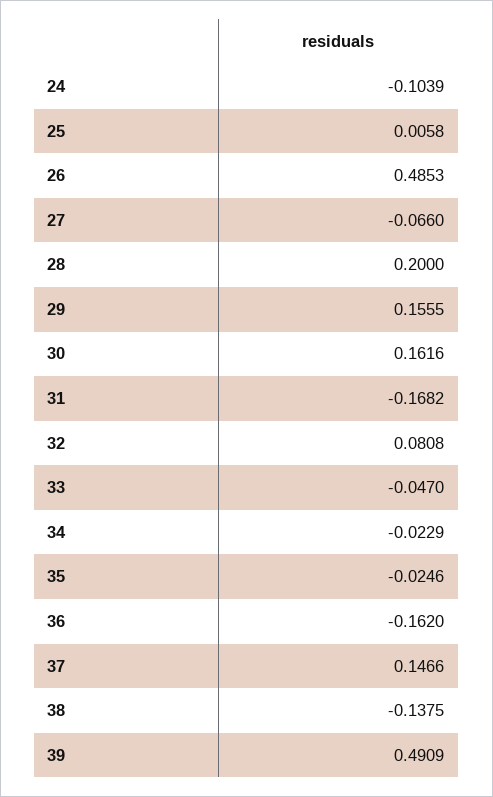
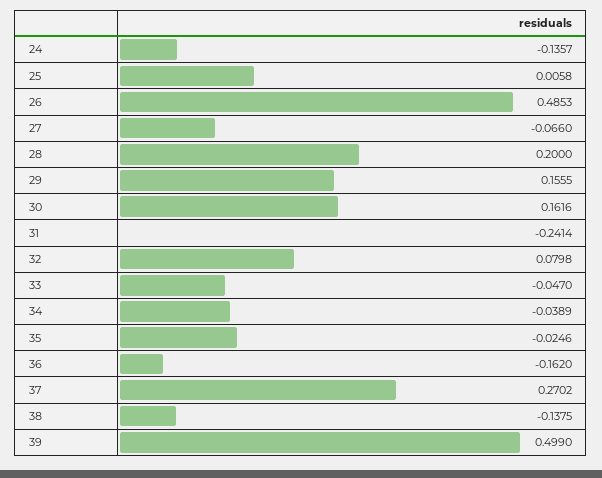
24: -0.1039 -> -0.1357
31: -0.1682 -> -0.2414
32: 0.0808 -> 0.0798
34: -0.0229 -> -0.0389
37: 0.1466 -> 0.2702
39: 0.4909 -> 0.499

